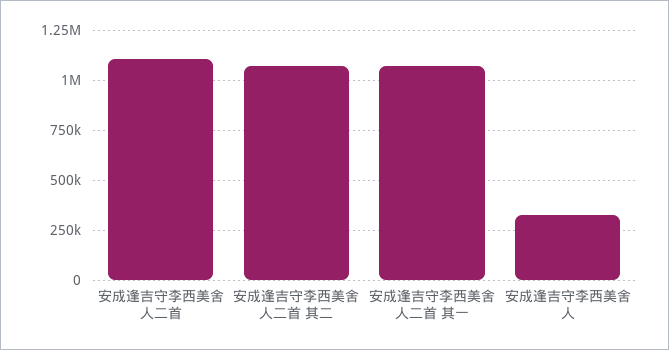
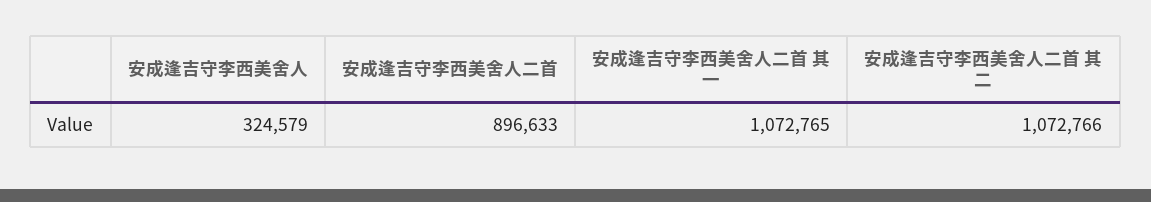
安成逢吉守李西美舍人二首: 1100000 -> 896633

